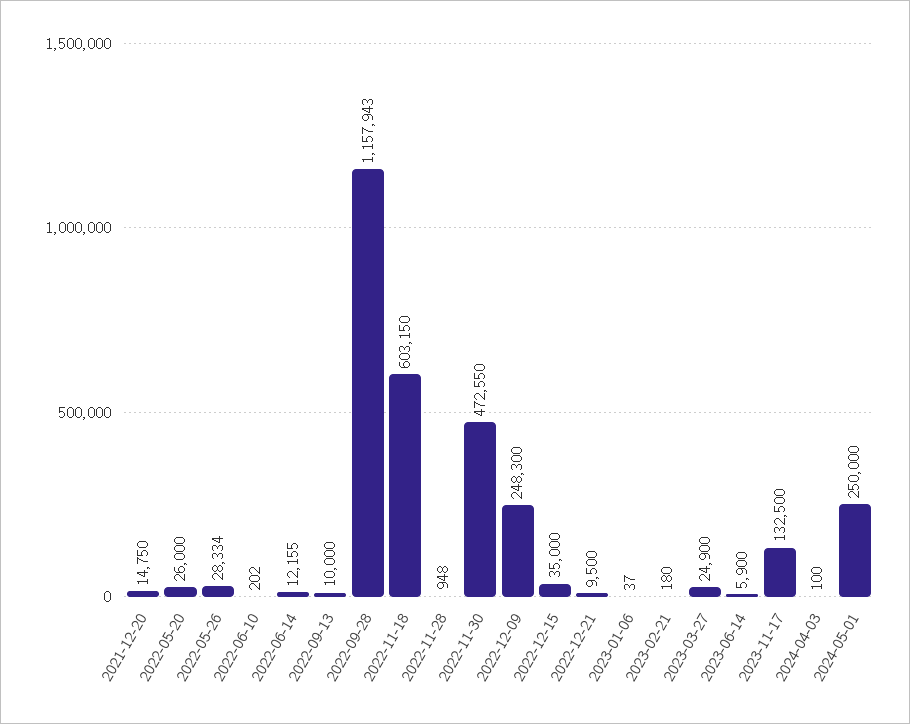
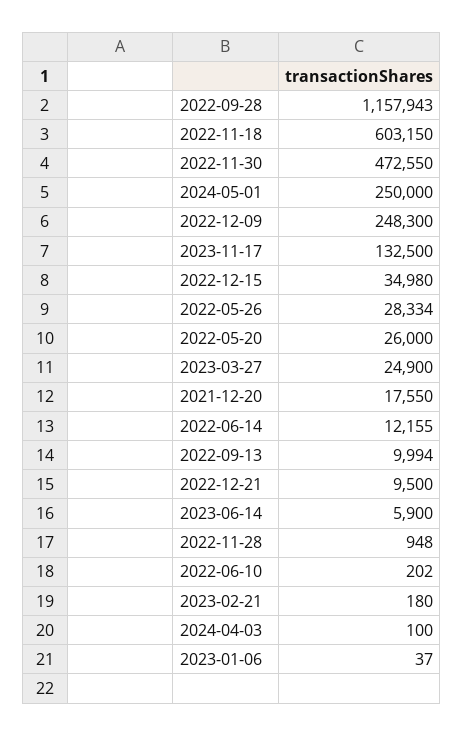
2021-12-20: 14750 -> 17550
2022-09-13: 10000 -> 9994
2022-12-15: 35000 -> 34980

